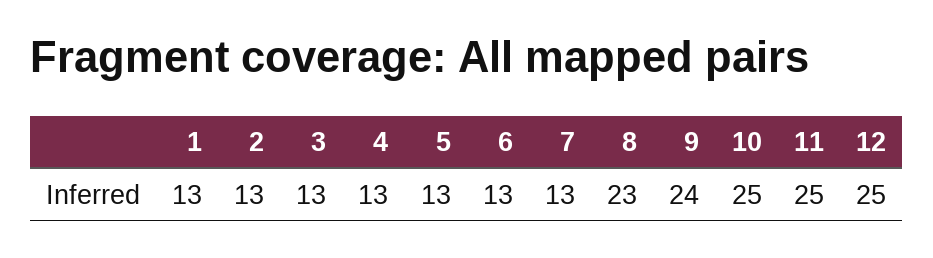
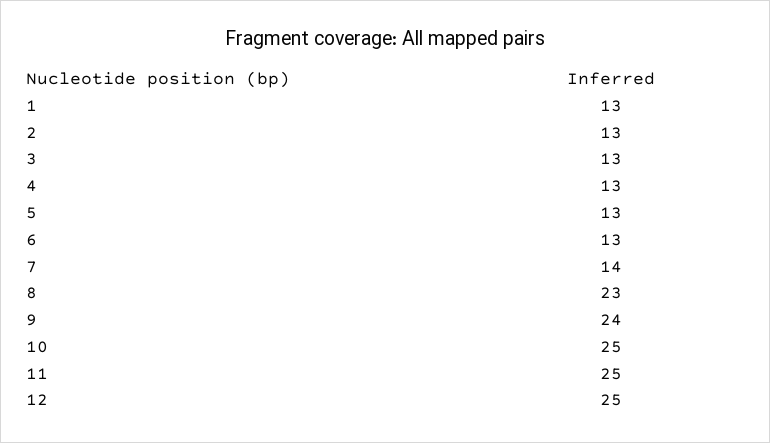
7: 13 -> 14

